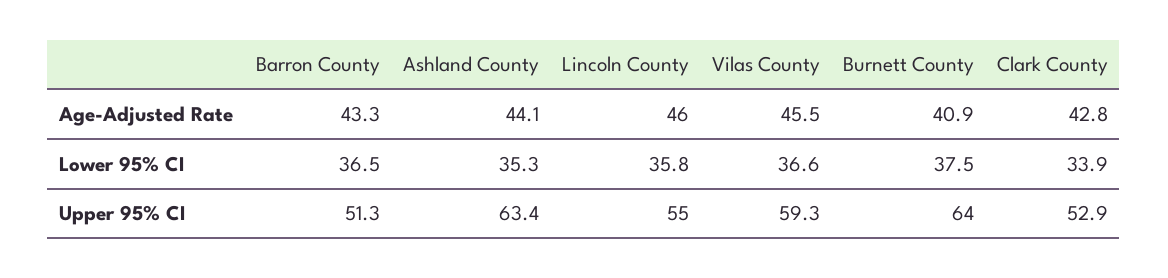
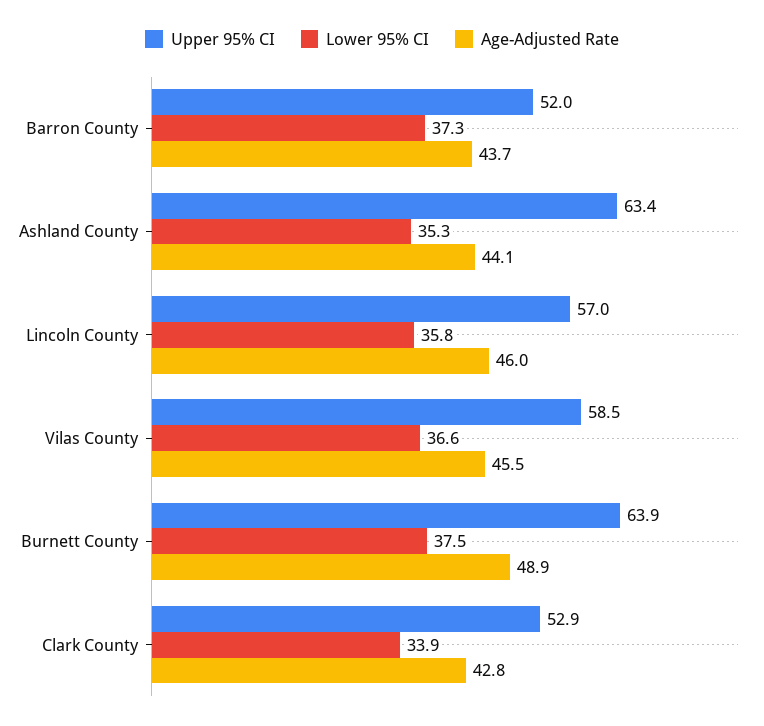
Age-Adjusted Rate, Barron County: 43.3 -> 43.7
Age-Adjusted Rate, Burnett County: 40.9 -> 48.9
Lower 95% CI, Barron County: 36.5 -> 37.3
Upper 95% CI, Barron County: 51.3 -> 52
Upper 95% CI, Lincoln County: 55 -> 57
Upper 95% CI, Vilas County: 59.3 -> 58.5
Upper 95% CI, Burnett County: 64 -> 63.9

